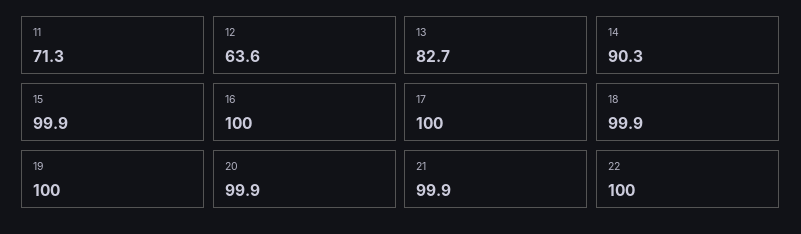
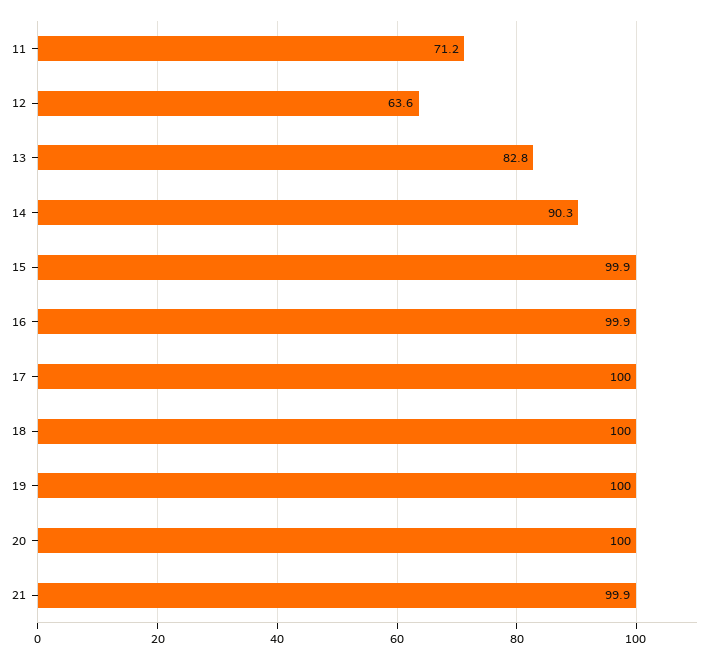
11: 71.3 -> 71.2
13: 82.7 -> 82.8
16: 100 -> 99.9
18: 99.9 -> 100
20: 99.9 -> 100
22: 100 -> none

